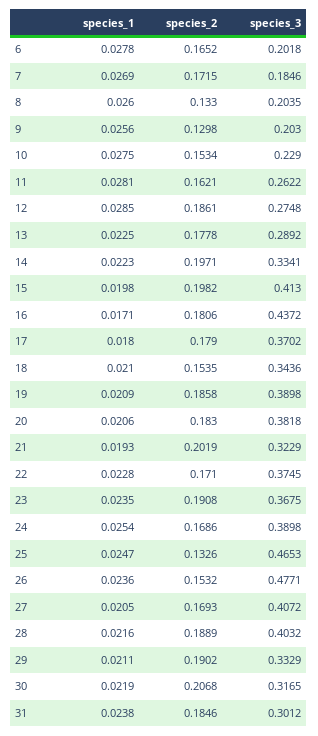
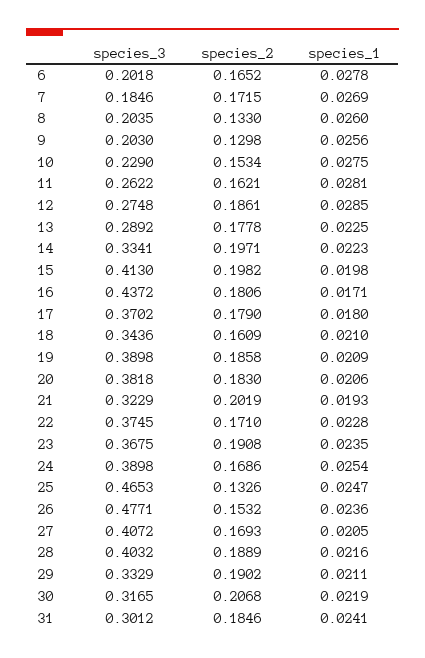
species_2, 18: 0.1535 -> 0.1609
species_1, 31: 0.0238 -> 0.0241

